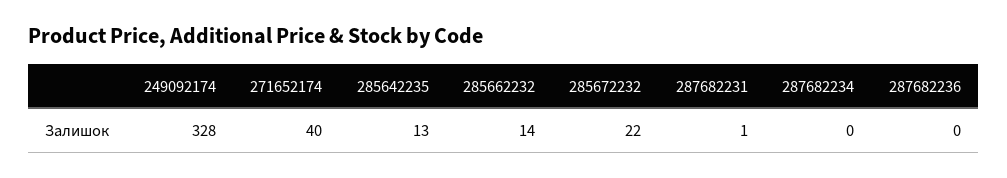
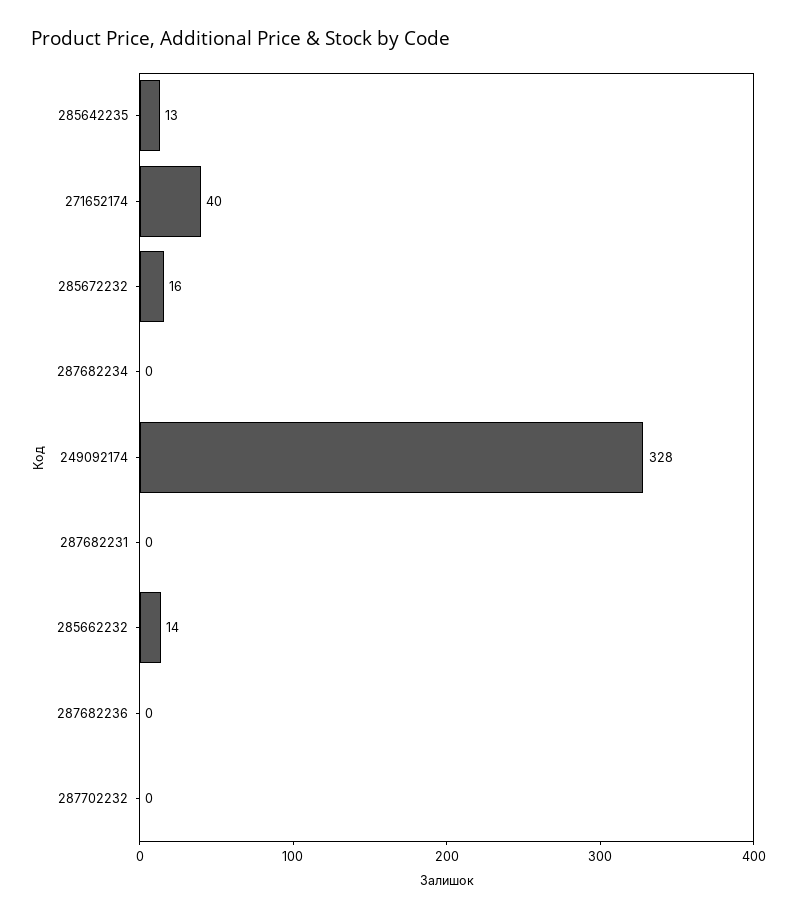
285672232: 22 -> 16
287682231: 1 -> 0
287702232: none -> 0

